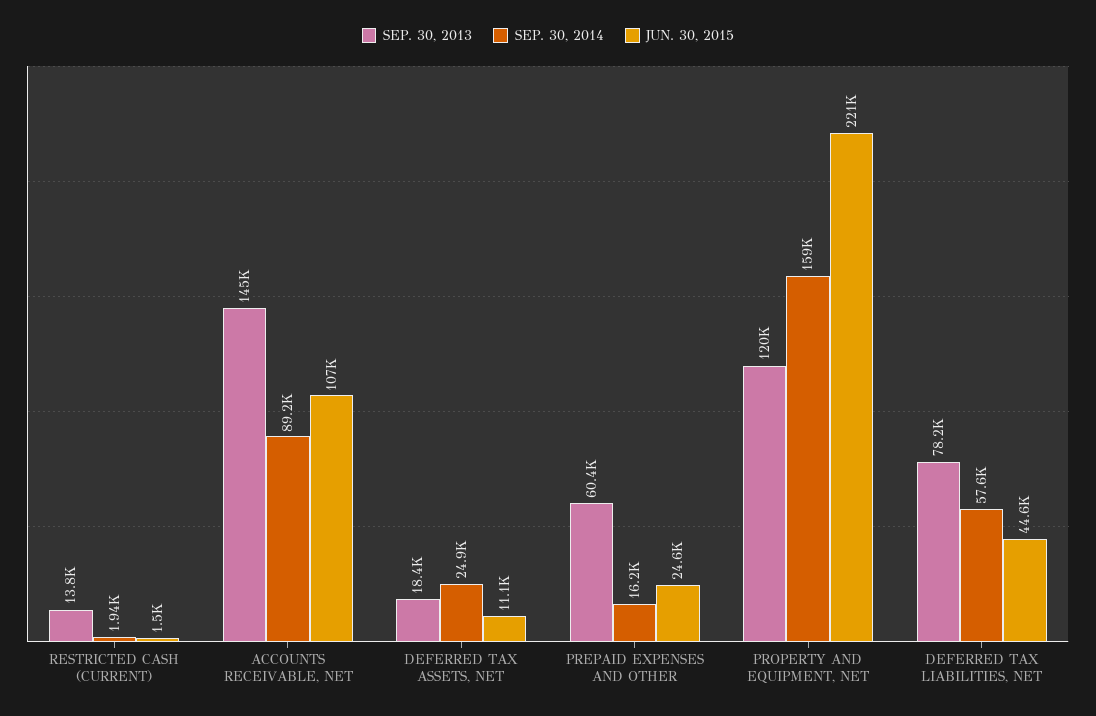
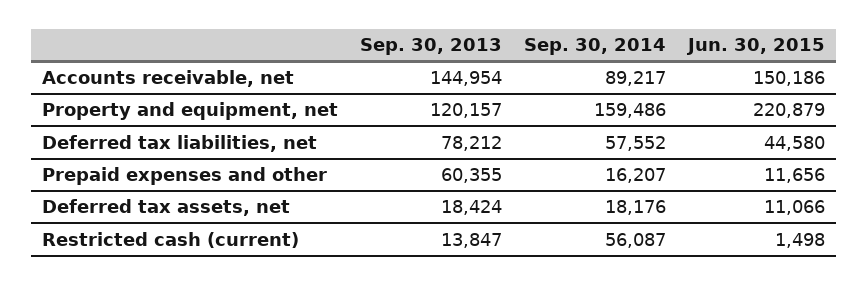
SEP. 30, 2014, RESTRICTED CASH (CURRENT): 1940 -> 56087
JUN. 30, 2015, ACCOUNTS RECEIVABLE, NET: 107000 -> 150186
SEP. 30, 2014, DEFERRED TAX ASSETS, NET: 24900 -> 18176
JUN. 30, 2015, PREPAID EXPENSES AND OTHER: 24600 -> 11656

